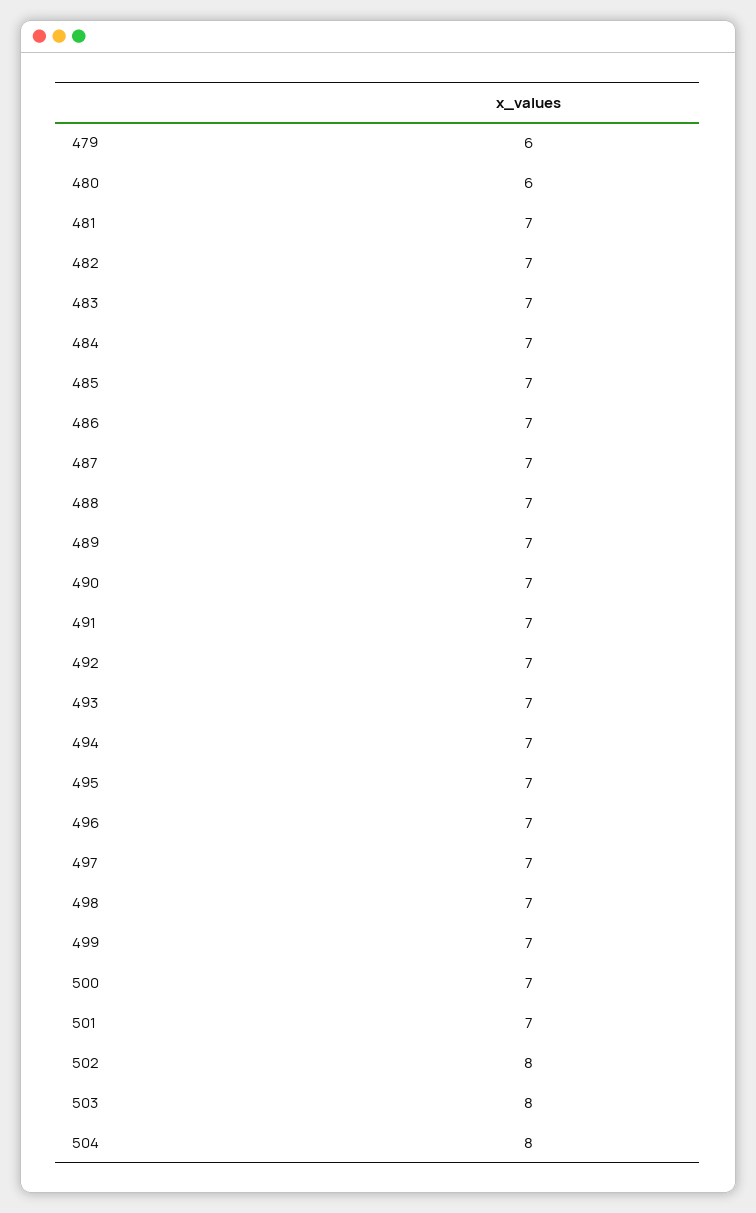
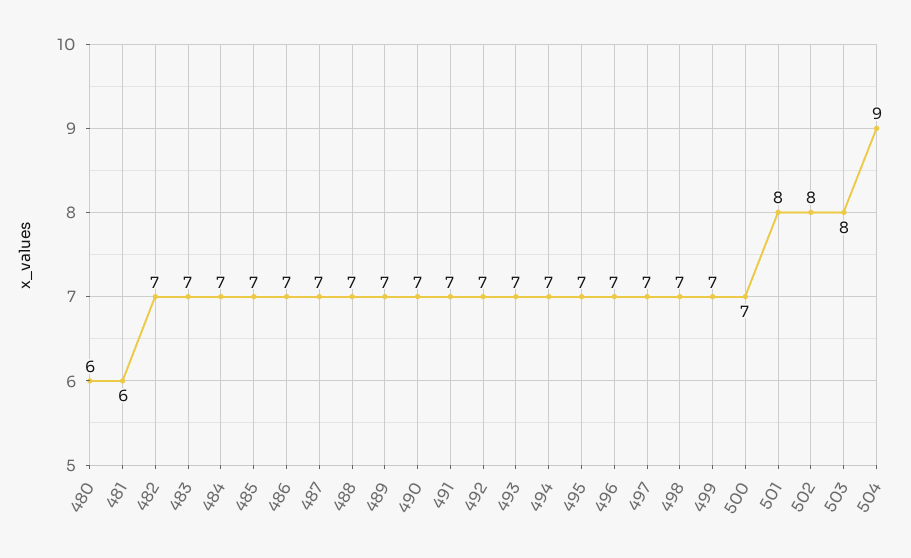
479: 6 -> none
481: 7 -> 6
501: 7 -> 8
504: 8 -> 9

